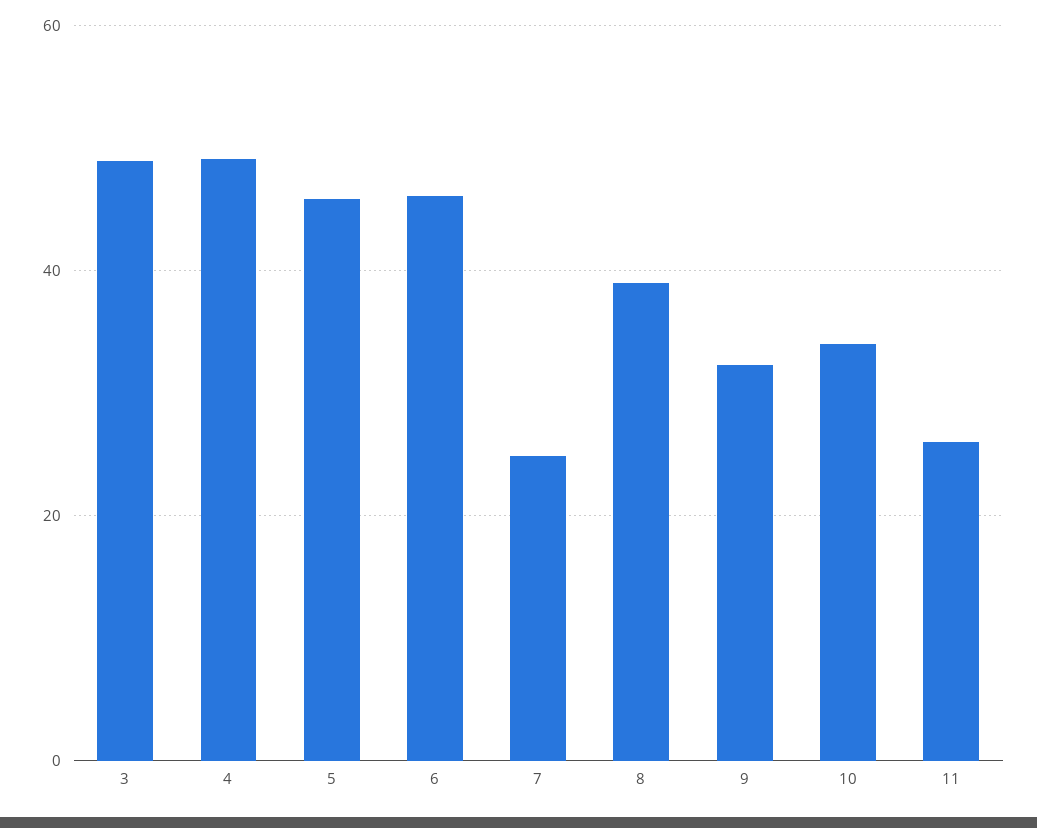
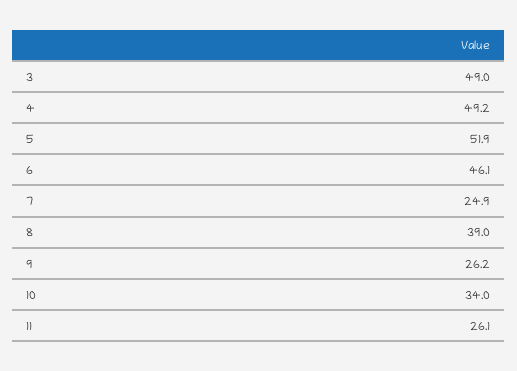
5: 46 -> 51.9
9: 32 -> 26.2

